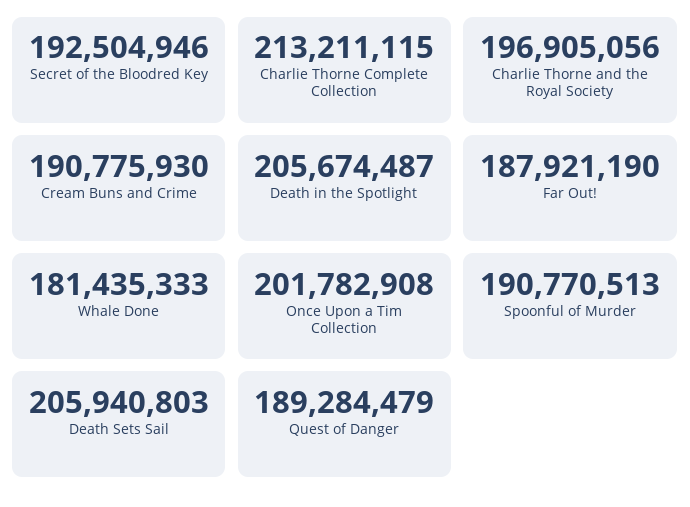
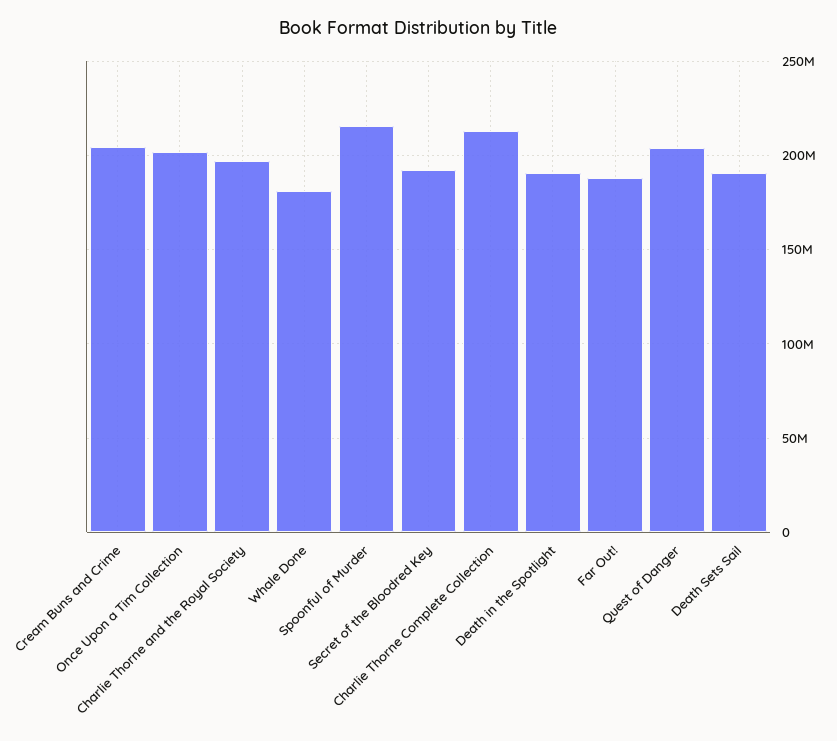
Cream Buns and Crime: 190775930 -> 205000000
Death in the Spotlight: 205674487 -> 190000000
Spoonful of Murder: 190770513 -> 215000000
Death Sets Sail: 205940803 -> 190000000
Quest of Danger: 189284479 -> 205000000

